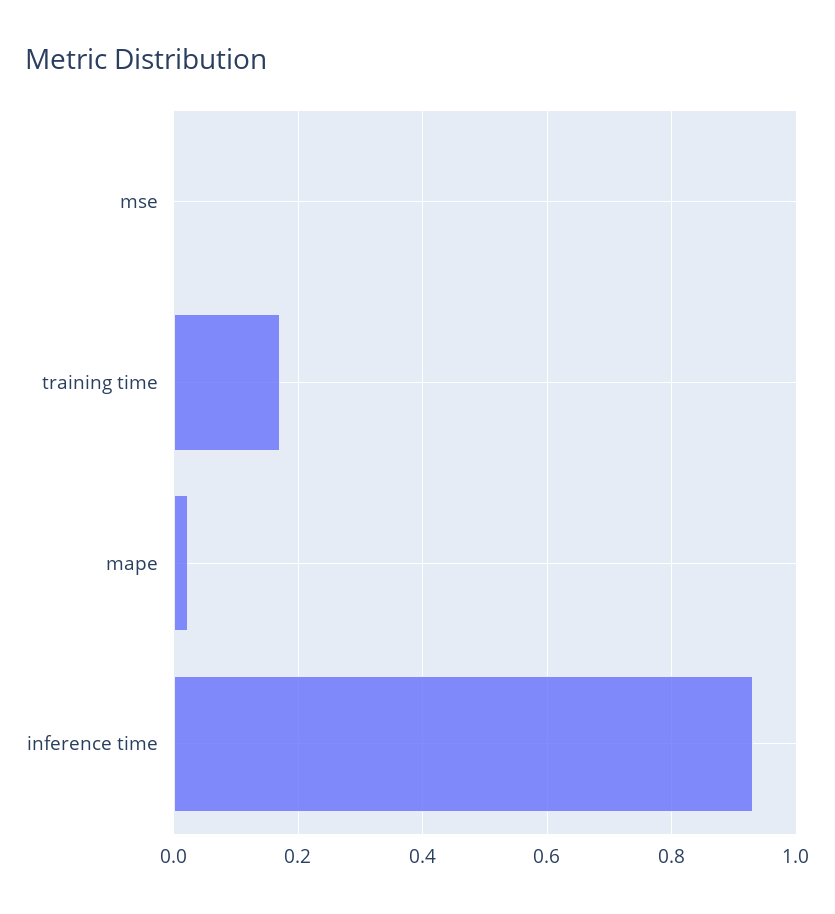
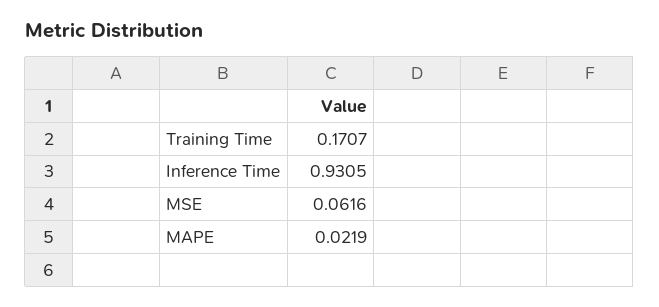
mse: 0 -> 0.0616

